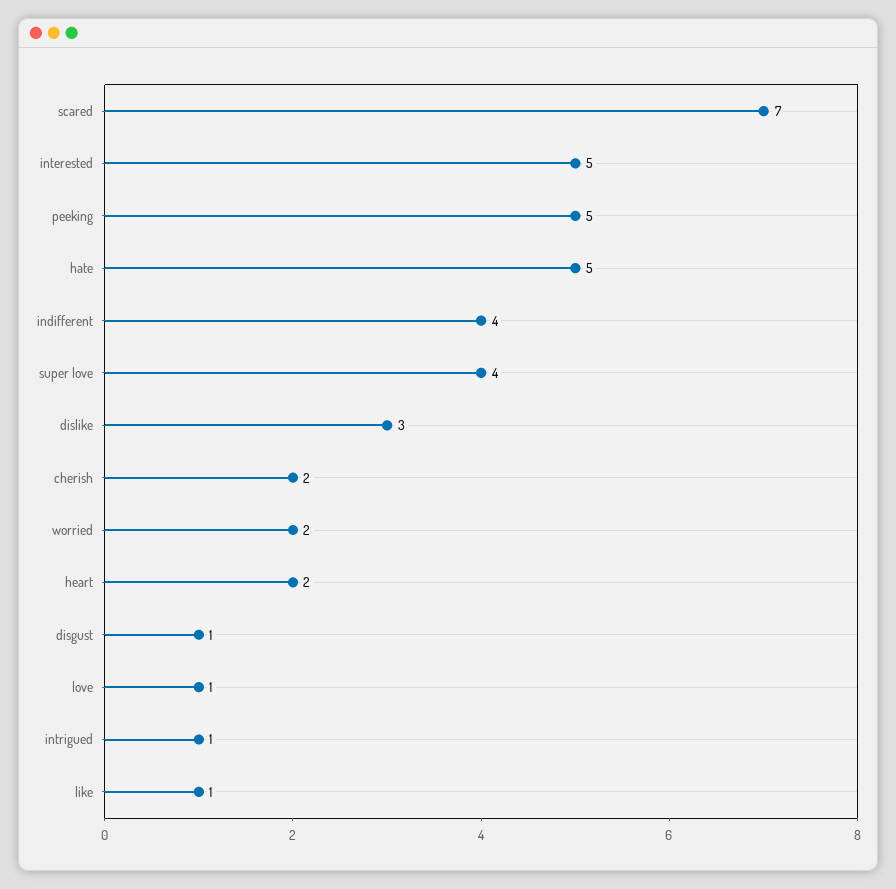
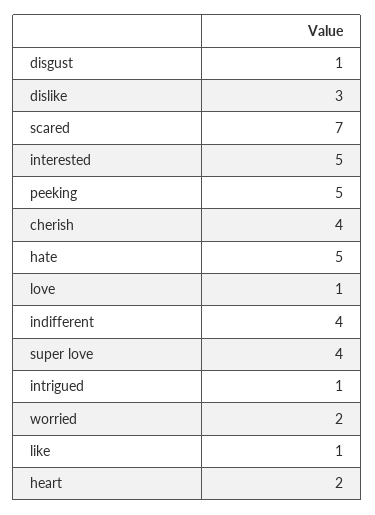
cherish: 2 -> 4

